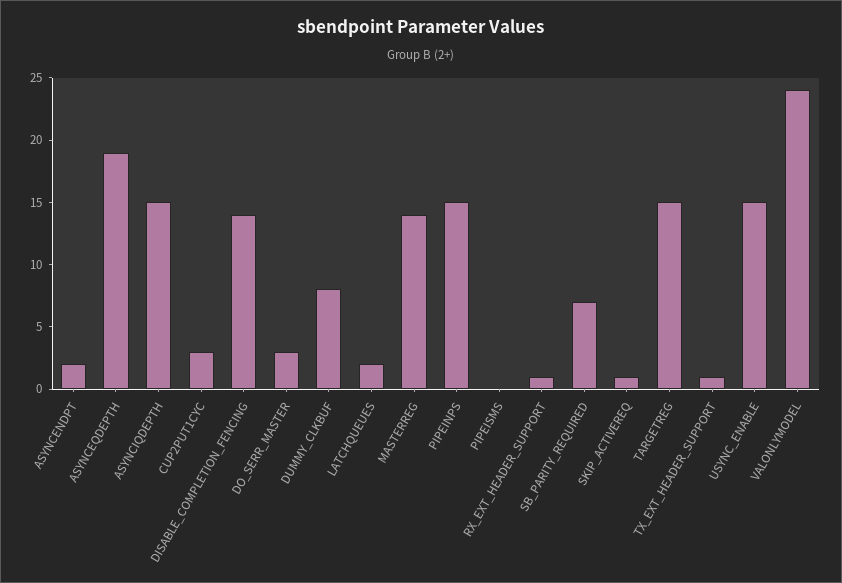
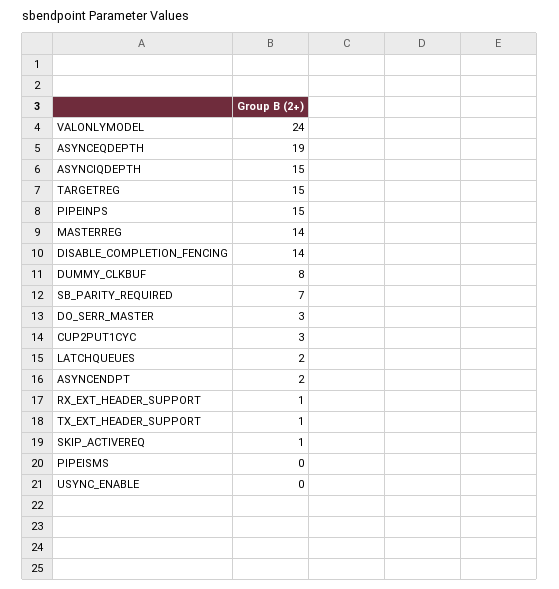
USYNC_ENABLE: 15 -> 0

